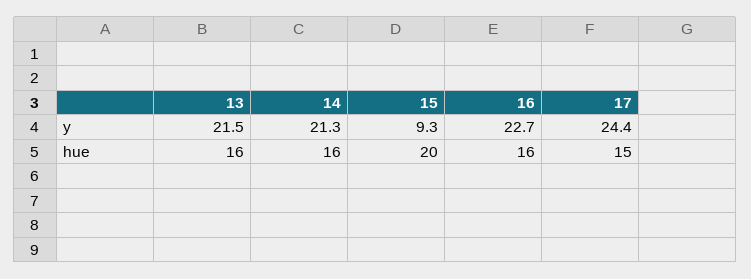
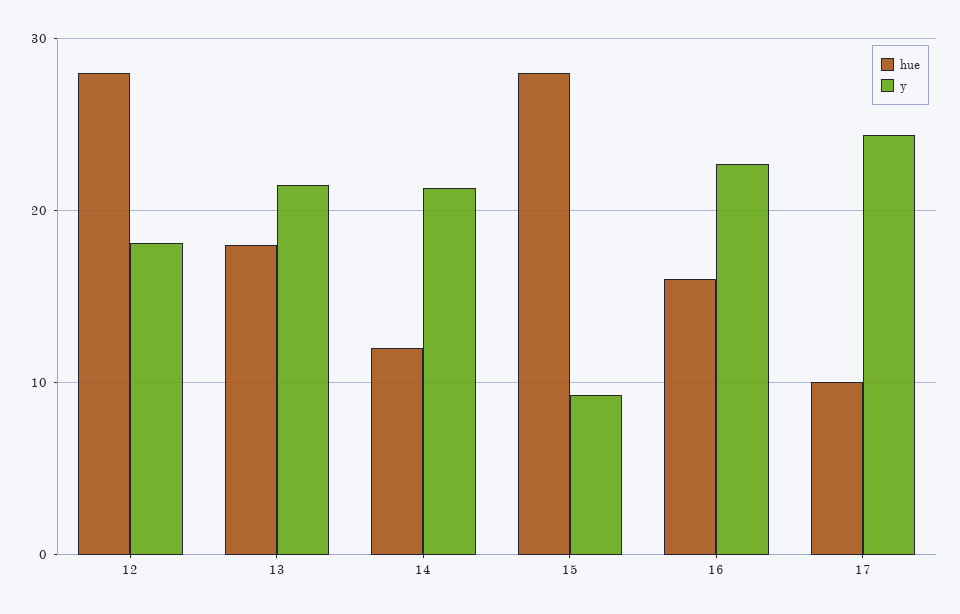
hue, 13: 16 -> 18
hue, 14: 16 -> 12
hue, 15: 20 -> 28
hue, 17: 15 -> 10
hue, 12: none -> 28
y, 12: none -> 18

